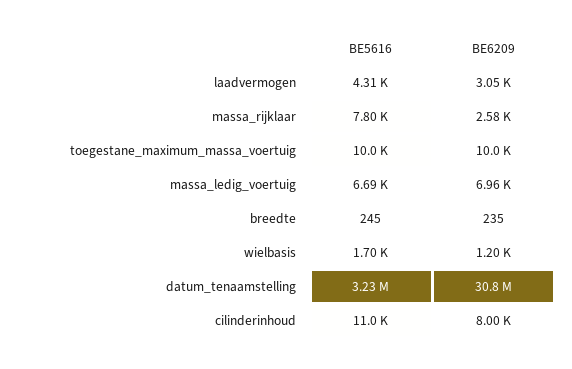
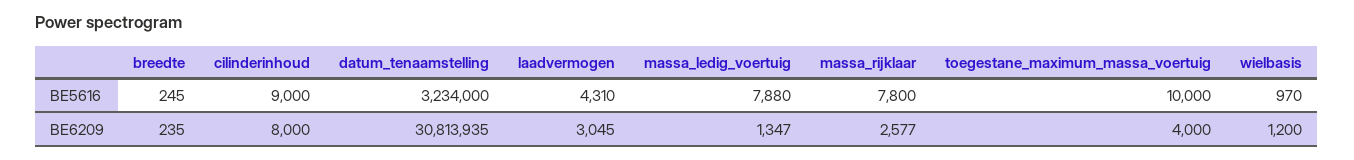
BE6209, toegestane_maximum_massa_voertuig: 10000 -> 4000
BE5616, massa_ledig_voertuig: 6690 -> 7880
BE6209, massa_ledig_voertuig: 6960 -> 1347
BE5616, wielbasis: 1700 -> 970
BE5616, cilinderinhoud: 11000 -> 9000

